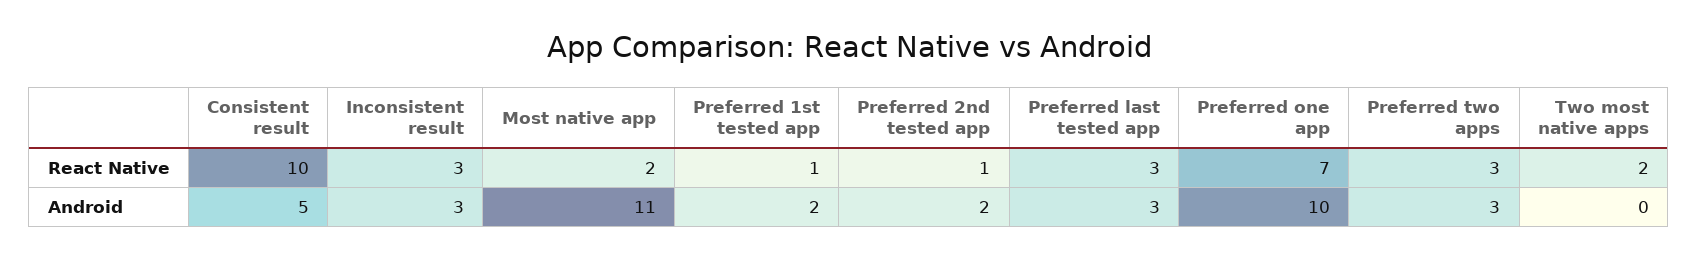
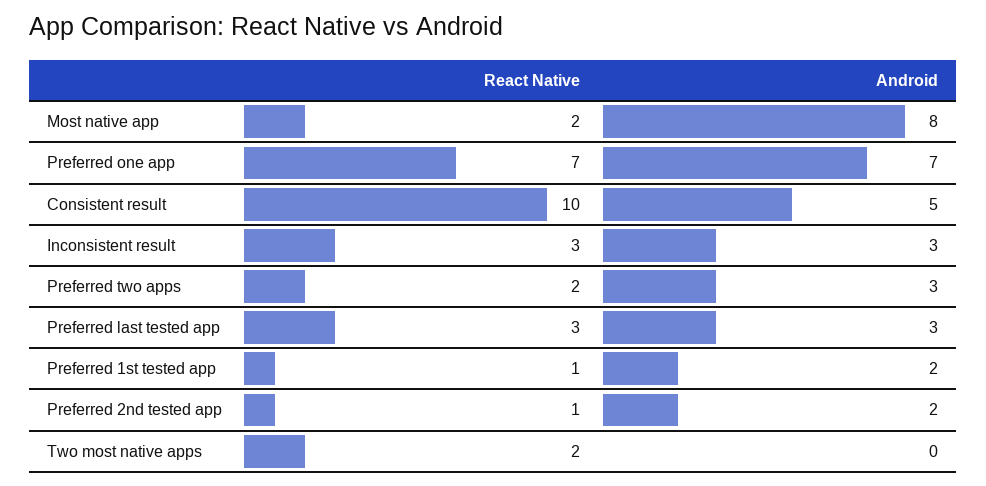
Preferred two apps, React Native: 3 -> 2
Most native app, Android: 11 -> 8
Preferred one app, Android: 10 -> 7

